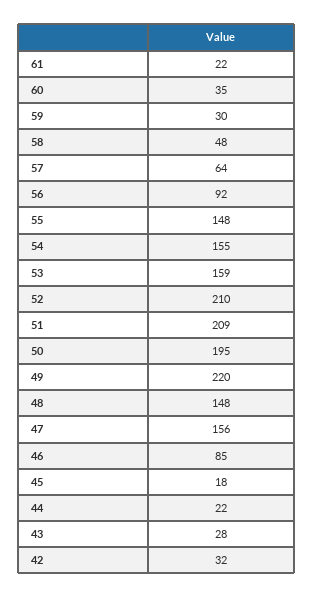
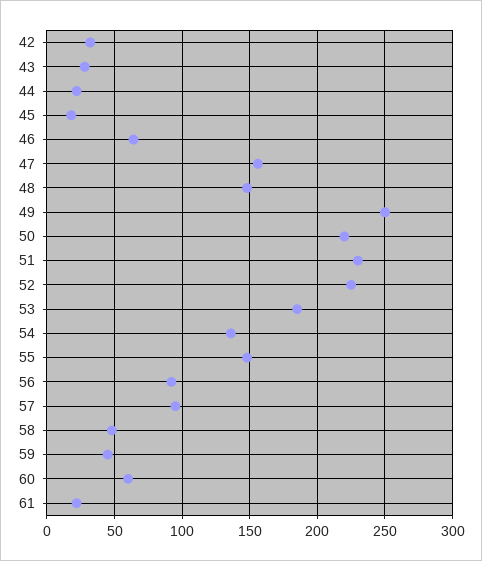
60: 35 -> 60
59: 30 -> 45
57: 64 -> 95
54: 155 -> 135
53: 159 -> 185
52: 210 -> 225
51: 209 -> 230
50: 195 -> 220
49: 220 -> 250
46: 85 -> 65

